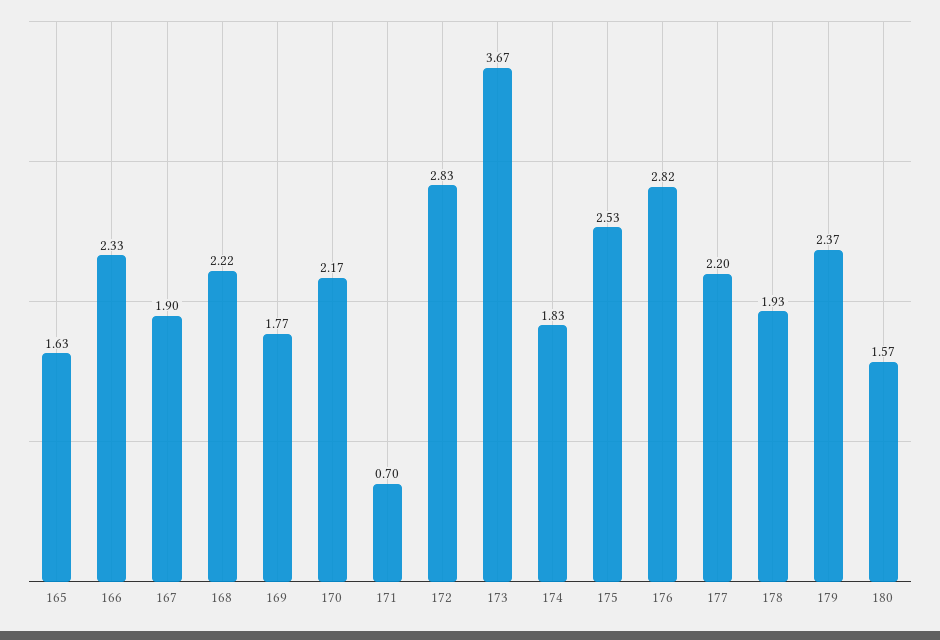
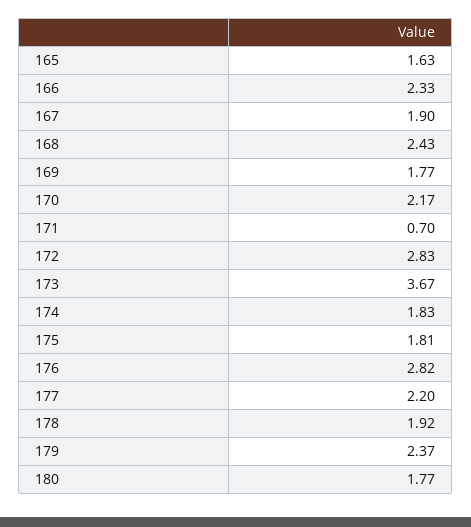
168: 2.22 -> 2.43
175: 2.53 -> 1.81
178: 1.93 -> 1.92
180: 1.57 -> 1.77

